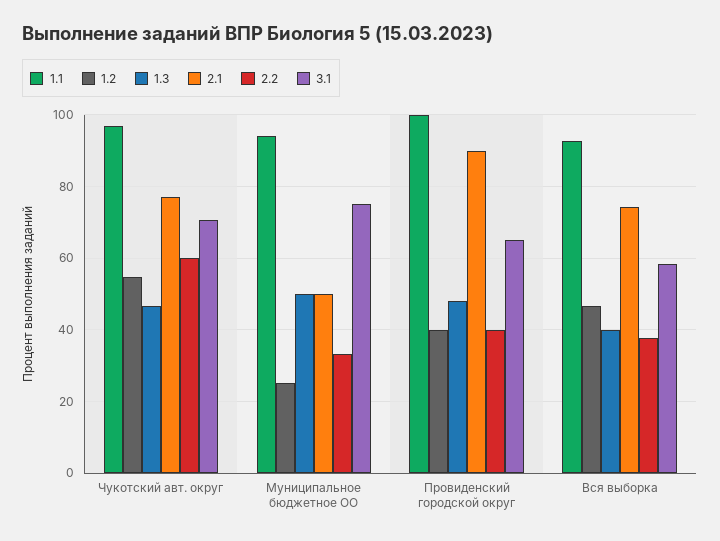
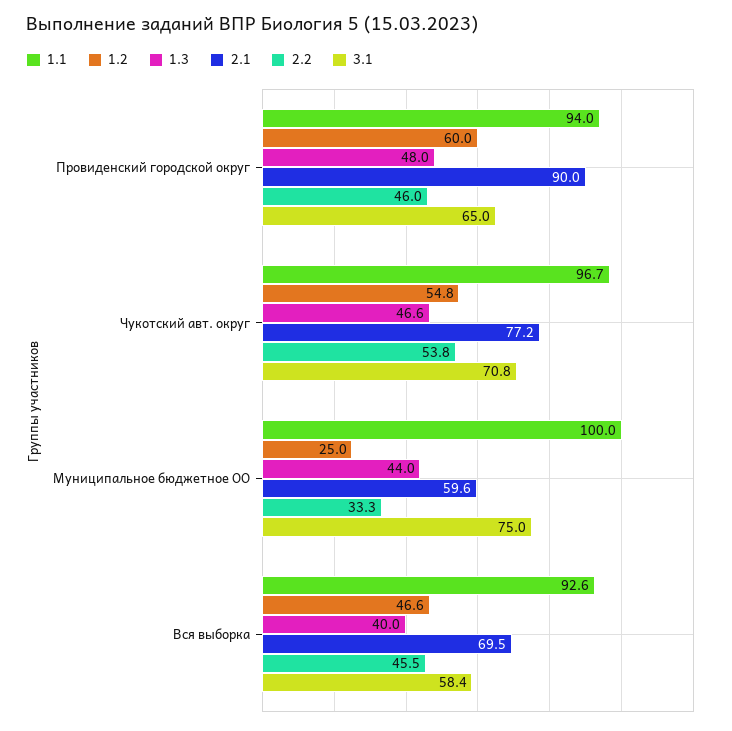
2.2, Чукотский авт. округ: 60 -> 53.8
1.1, Муниципальное бюджетное ОО: 94 -> 100
1.3, Муниципальное бюджетное ОО: 50 -> 44
2.1, Муниципальное бюджетное ОО: 50 -> 59.6
1.1, Провиденский городской округ: 100 -> 94
1.2, Провиденский городской округ: 40 -> 60
2.2, Провиденский городской округ: 40 -> 46
2.1, Вся выборка: 74 -> 69.5
2.2, Вся выборка: 38 -> 45.5

